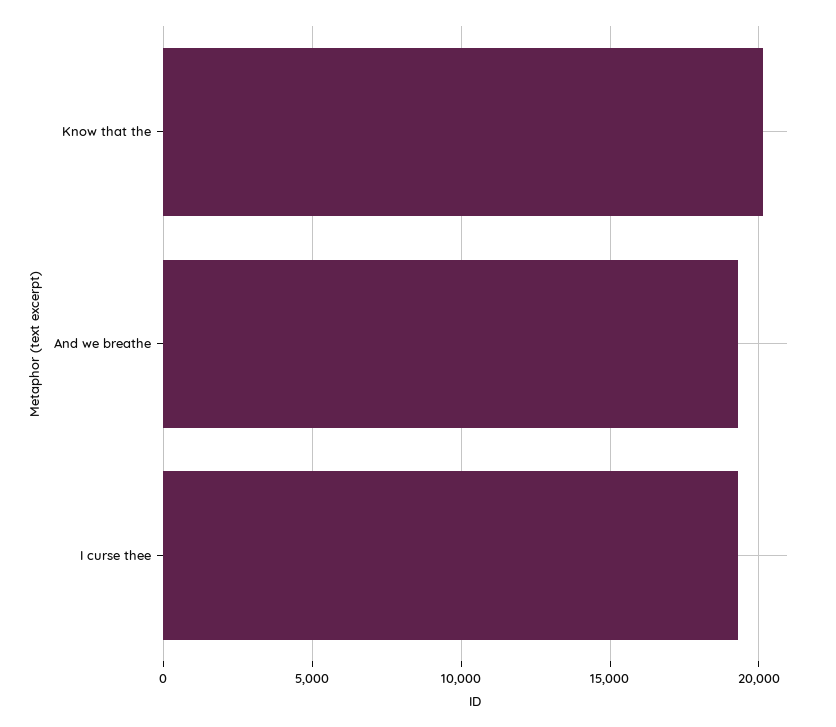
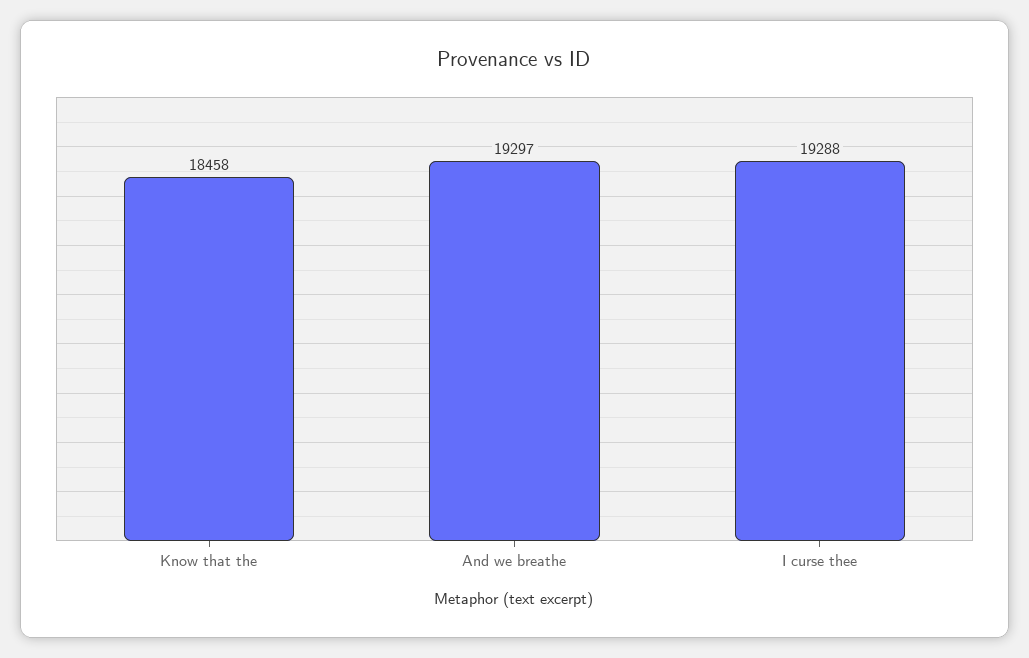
Know that the: 20000 -> 18458

